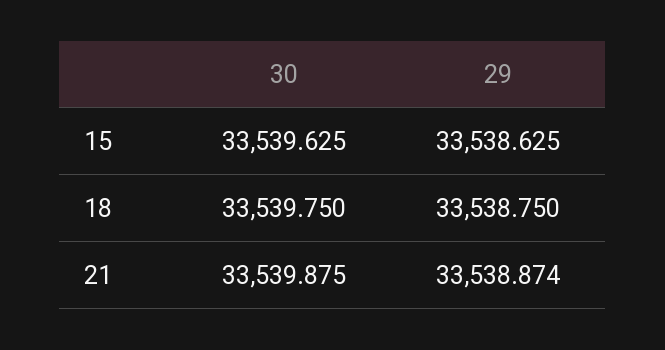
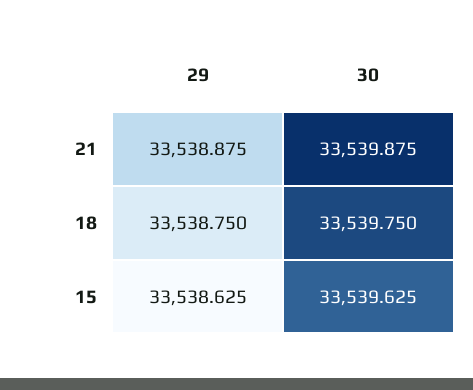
29, 21: 33538.874 -> 33538.875

